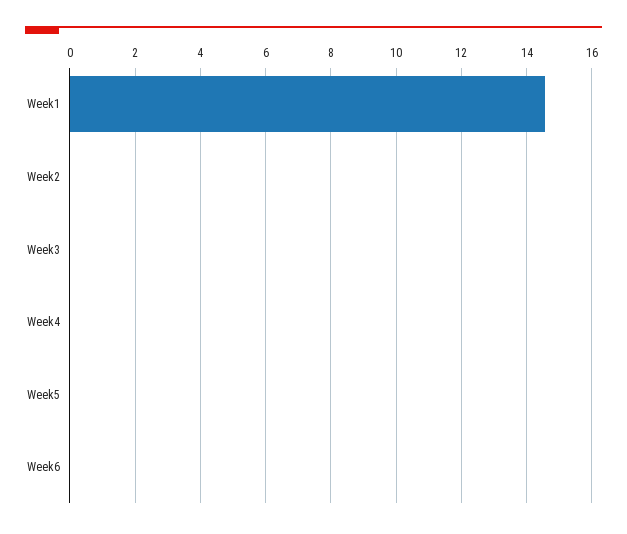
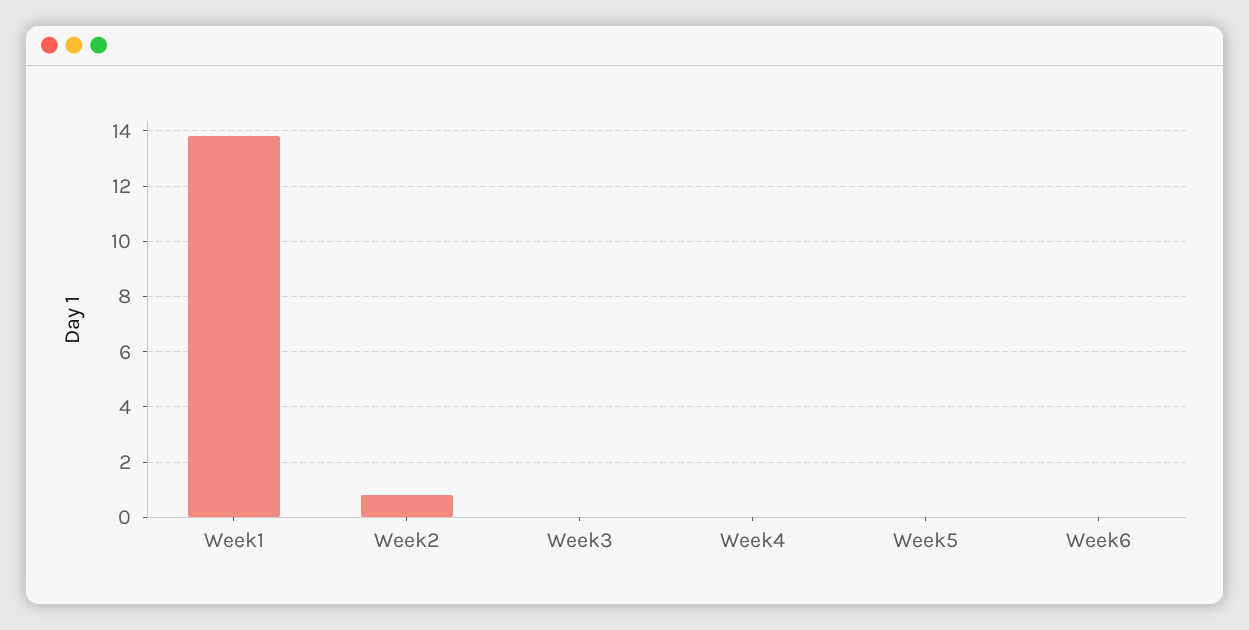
Week1: 14.6 -> 13.75
Week2: 0 -> 0.75

